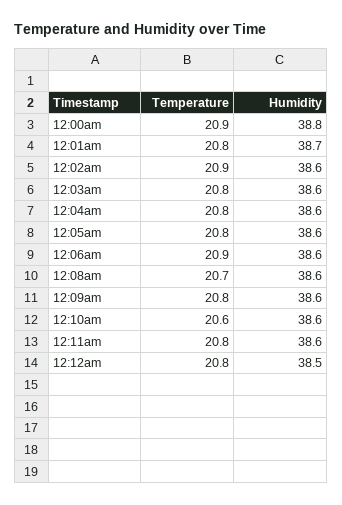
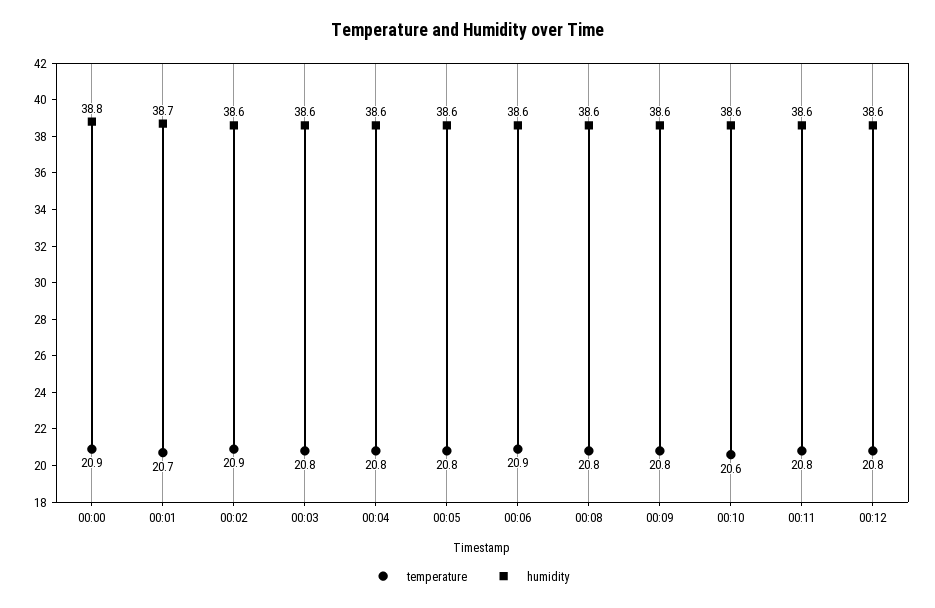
Temperature, 12:01am: 20.8 -> 20.7
Temperature, 12:08am: 20.7 -> 20.8
Humidity, 12:12am: 38.5 -> 38.6

